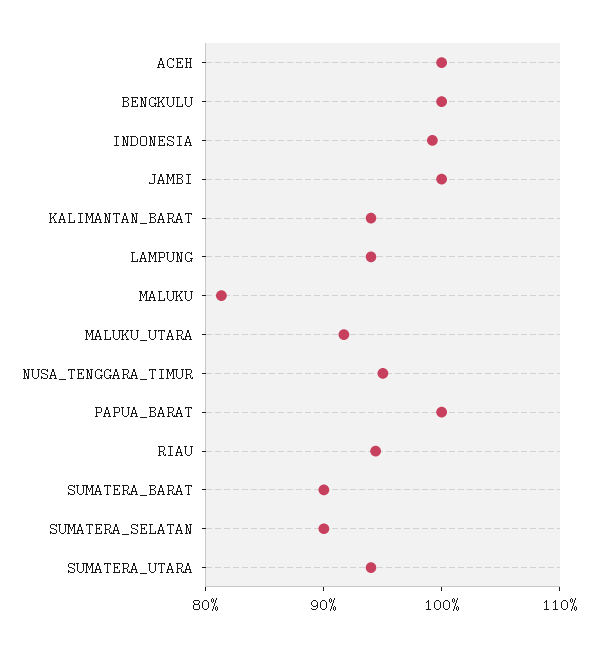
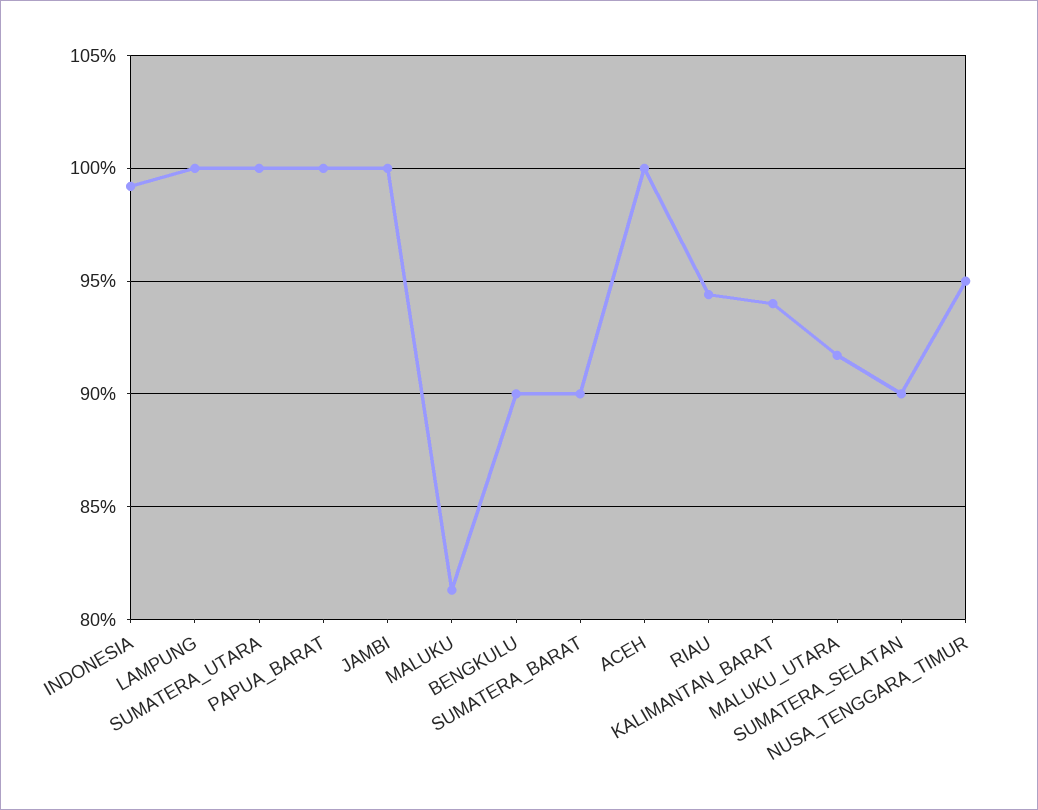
BENGKULU: 100 -> 90
LAMPUNG: 94 -> 100
SUMATERA_UTARA: 94 -> 100

